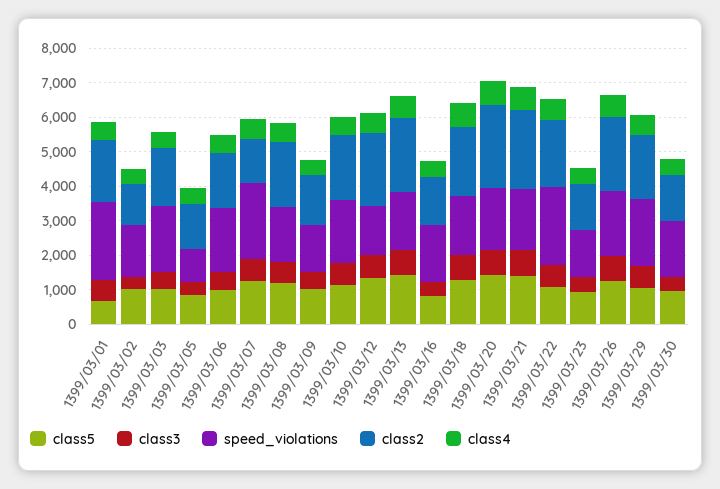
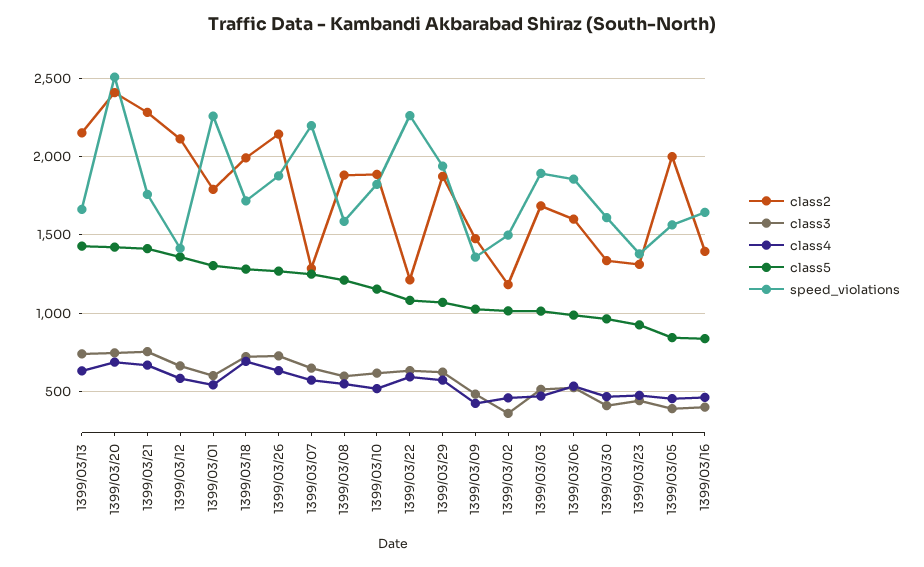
class5, 1399/03/01: 750 -> 1300
speed_violations, 1399/03/05: 1000 -> 1550
class2, 1399/03/05: 1250 -> 2000
speed_violations, 1399/03/20: 1750 -> 2500
class2, 1399/03/22: 2000 -> 1200

